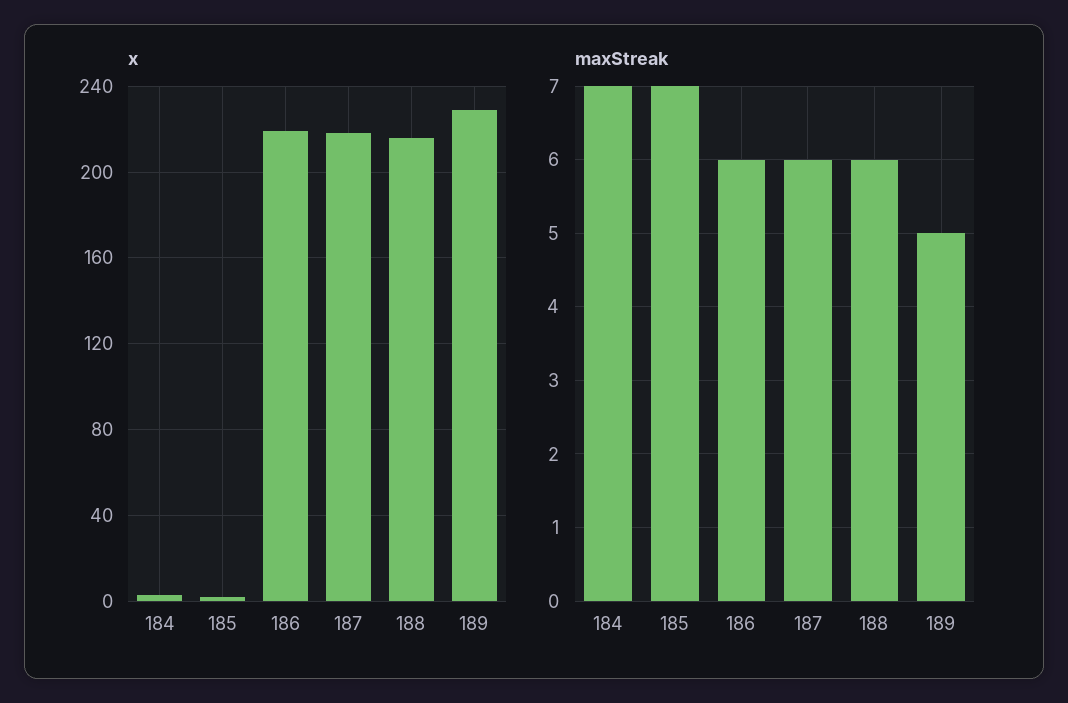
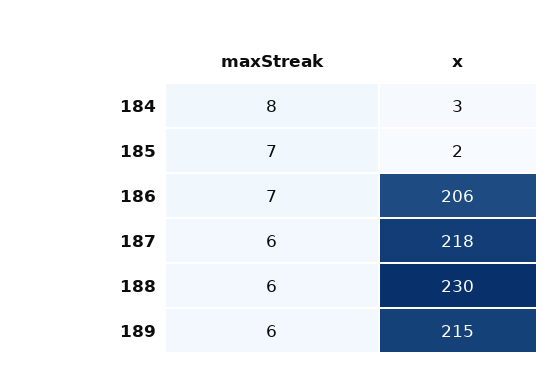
x, 186: 220 -> 206
x, 188: 215 -> 230
x, 189: 230 -> 215
maxStreak, 184: 7 -> 8
maxStreak, 186: 6 -> 7
maxStreak, 189: 5 -> 6

